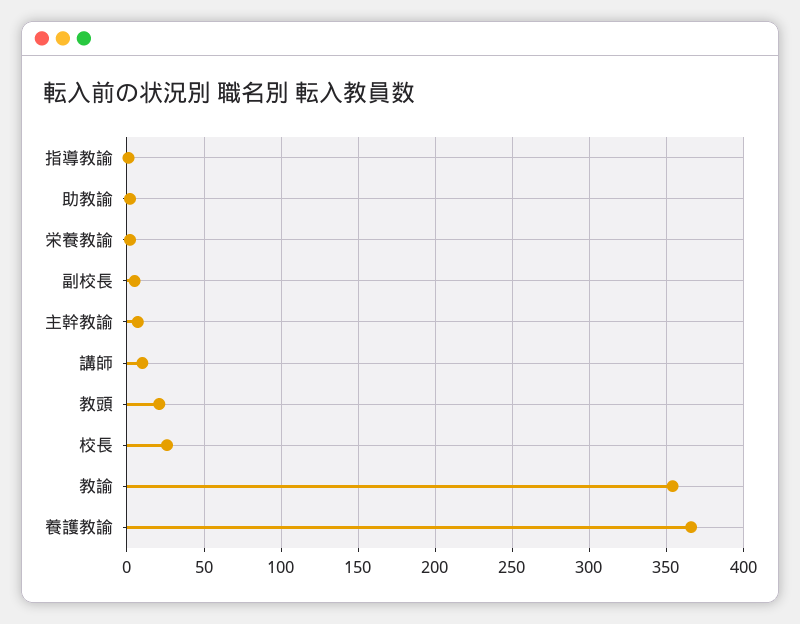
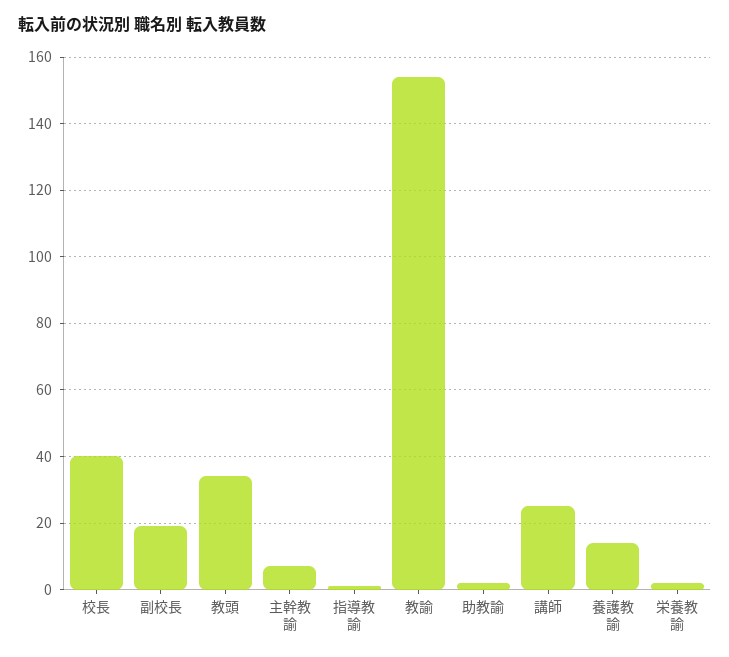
副校長: 5 -> 20
講師: 10 -> 25
教頭: 20 -> 35
校長: 25 -> 40
教諭: 355 -> 155
養護教諭: 365 -> 15

